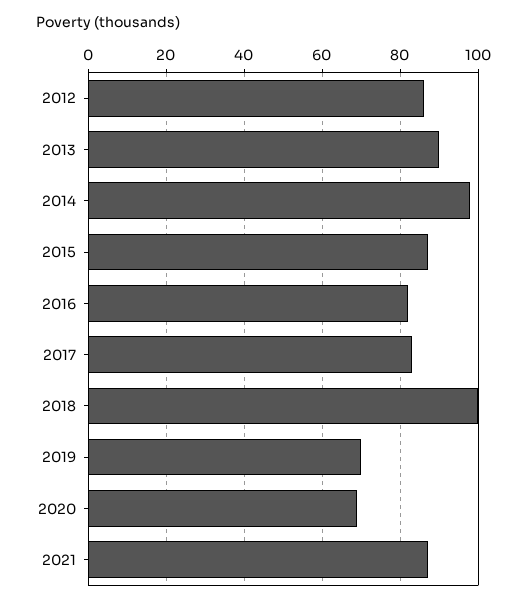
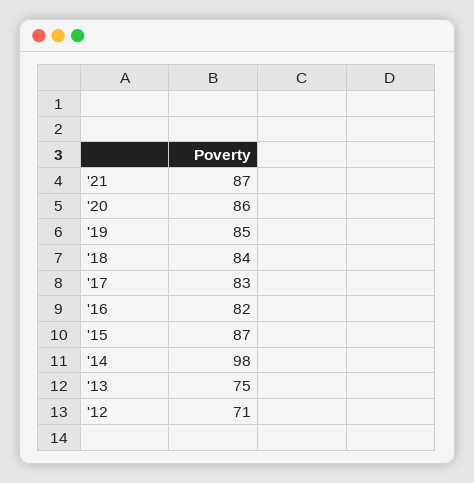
2012: 85 -> 71
2013: 90 -> 75
2018: 100 -> 84
2019: 70 -> 85
2020: 70 -> 86

